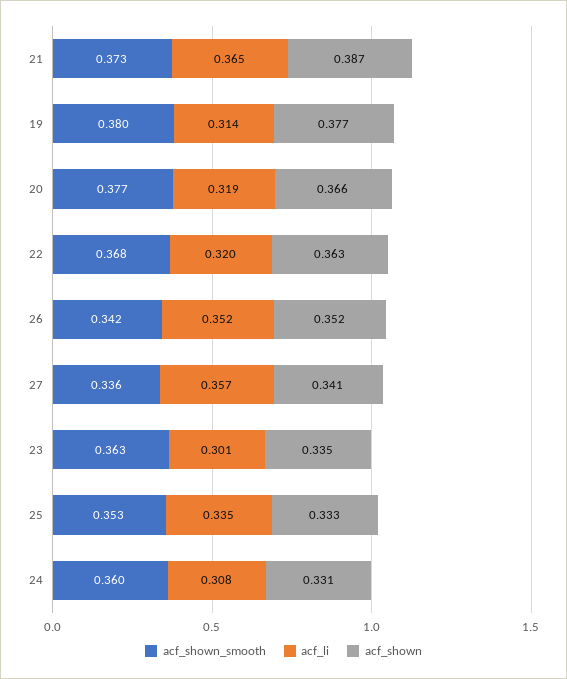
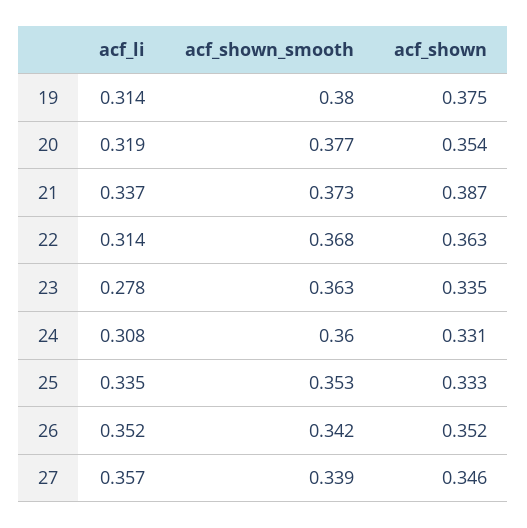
acf_li, 21: 0.365 -> 0.337
acf_shown, 19: 0.377 -> 0.375
acf_shown, 20: 0.366 -> 0.354
acf_li, 22: 0.32 -> 0.314
acf_shown_smooth, 27: 0.336 -> 0.339
acf_shown, 27: 0.341 -> 0.346
acf_li, 23: 0.301 -> 0.278

